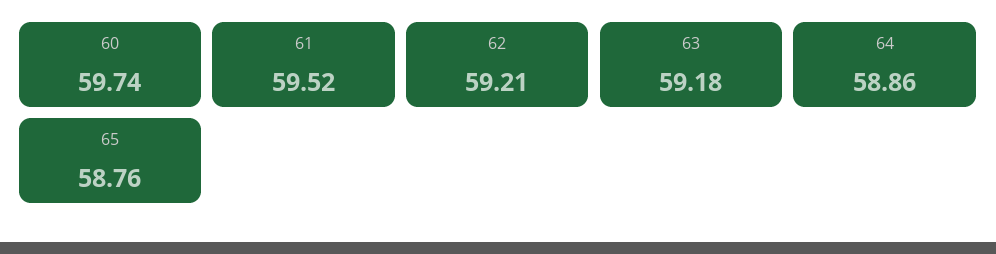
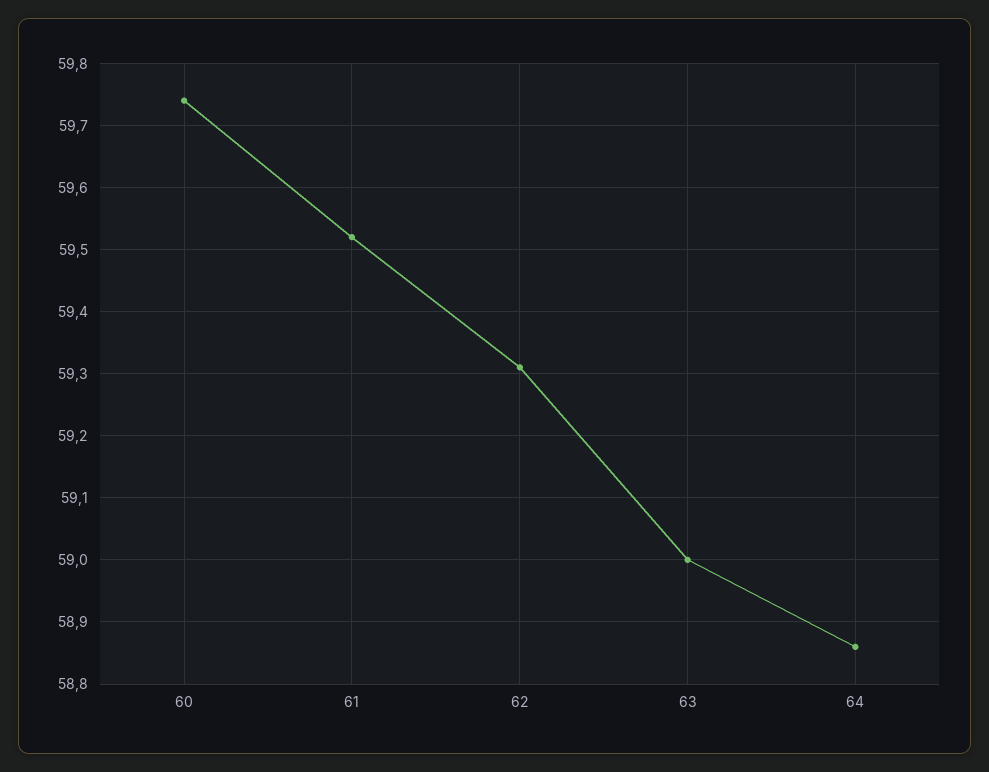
62: 59.21 -> 59.31
63: 59.18 -> 59
65: 58.76 -> none

